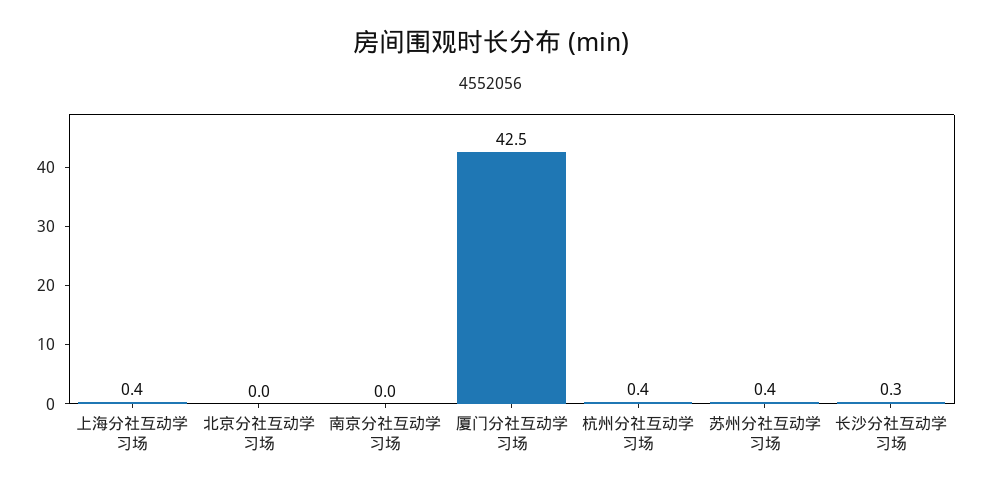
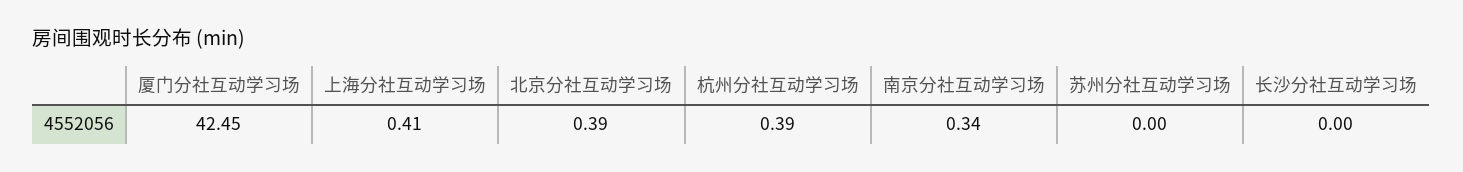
北京分社互动学习场: 0 -> 0.39
南京分社互动学习场: 0 -> 0.34
苏州分社互动学习场: 0.4 -> 0
长沙分社互动学习场: 0.3 -> 0

